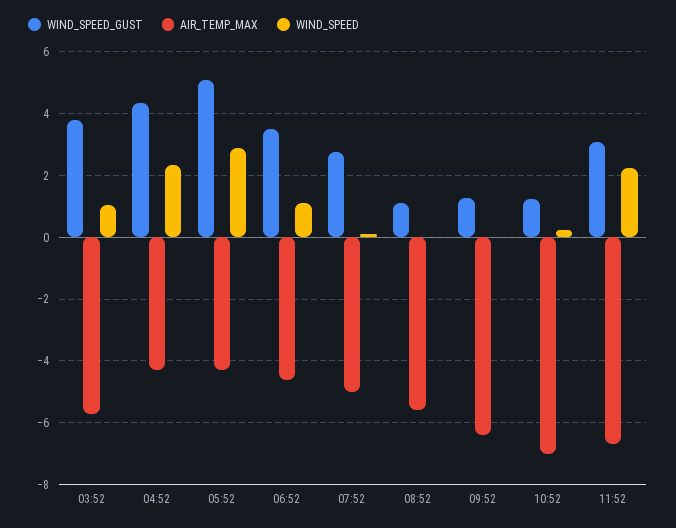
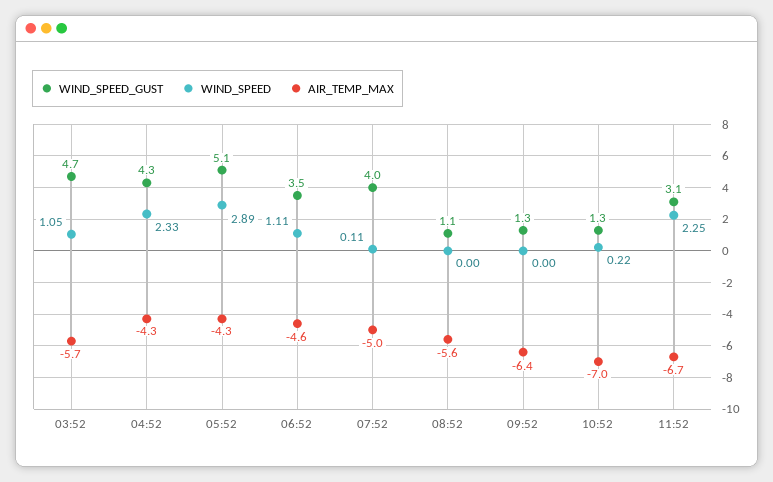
WIND_SPEED_GUST, 03:52: 3.8 -> 4.7
WIND_SPEED_GUST, 07:52: 2.8 -> 4

